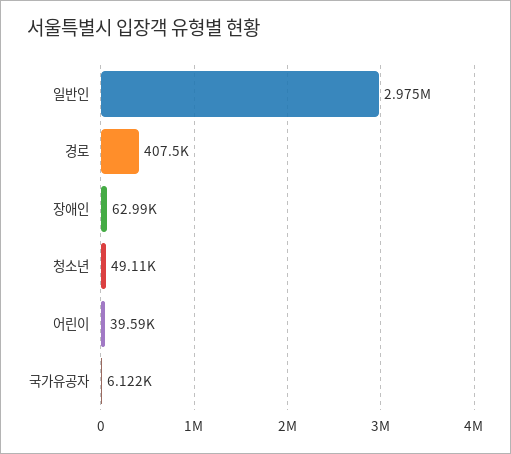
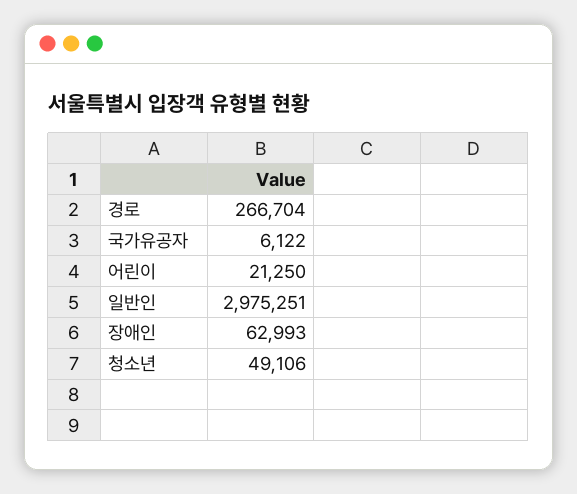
경로: 407500 -> 266704
어린이: 39590 -> 21250

